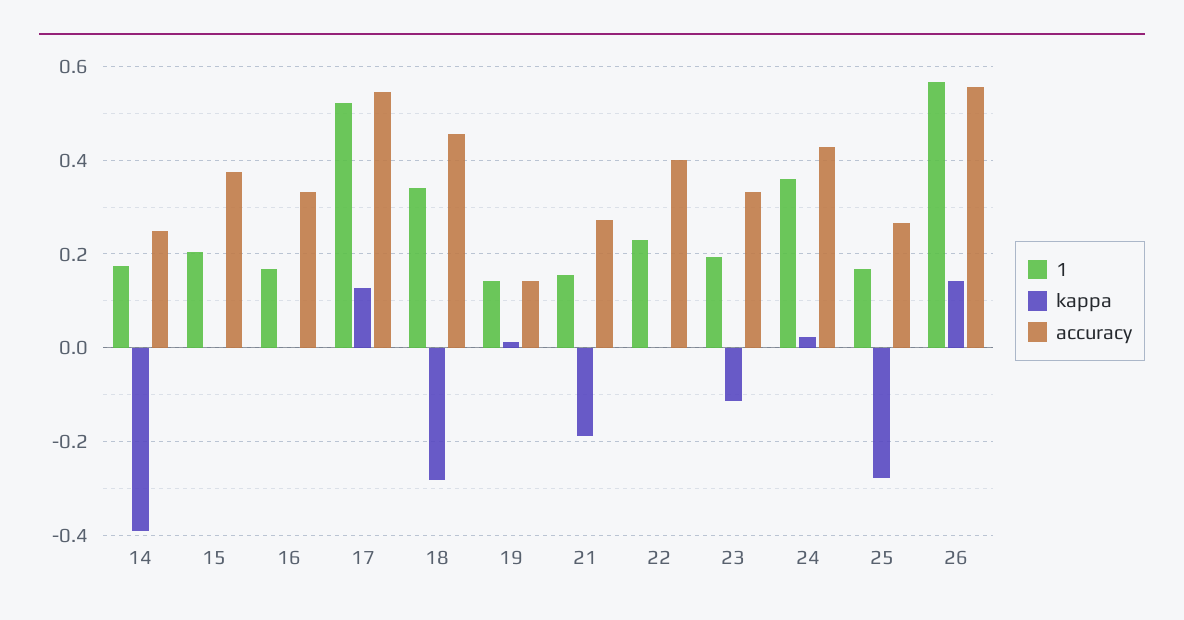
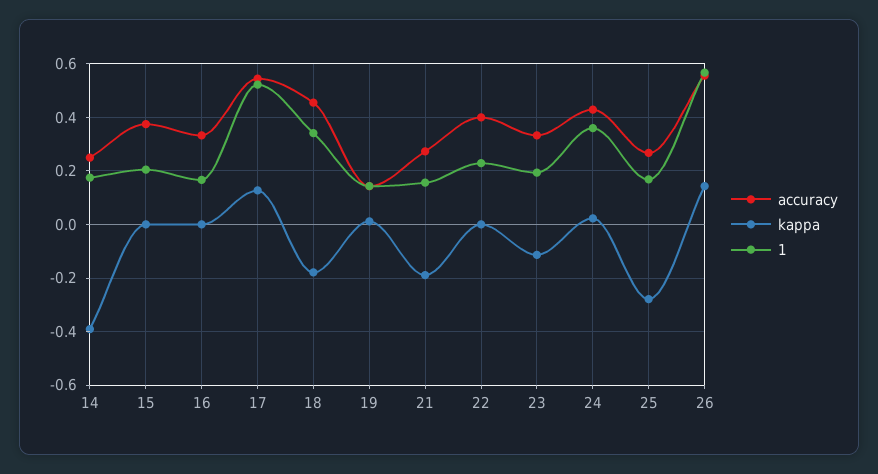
kappa, 18: -0.28 -> -0.175

